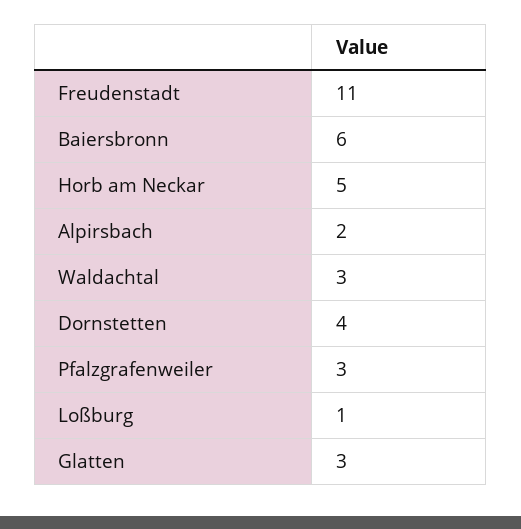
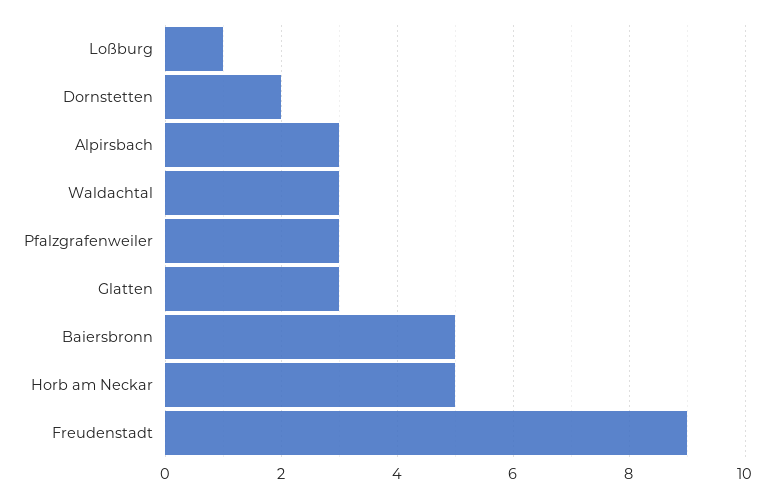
Freudenstadt: 11 -> 9
Baiersbronn: 6 -> 5
Alpirsbach: 2 -> 3
Dornstetten: 4 -> 2

